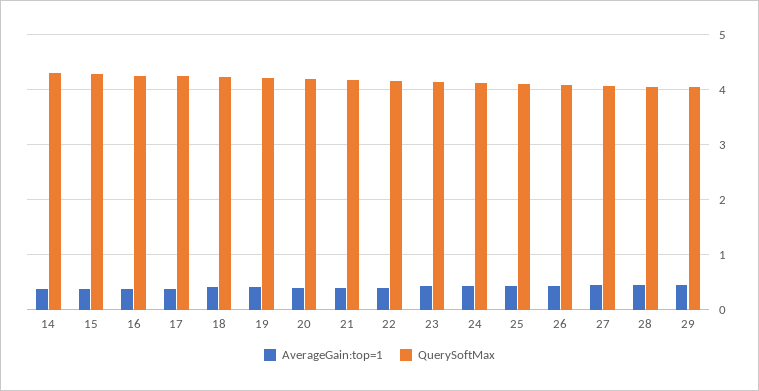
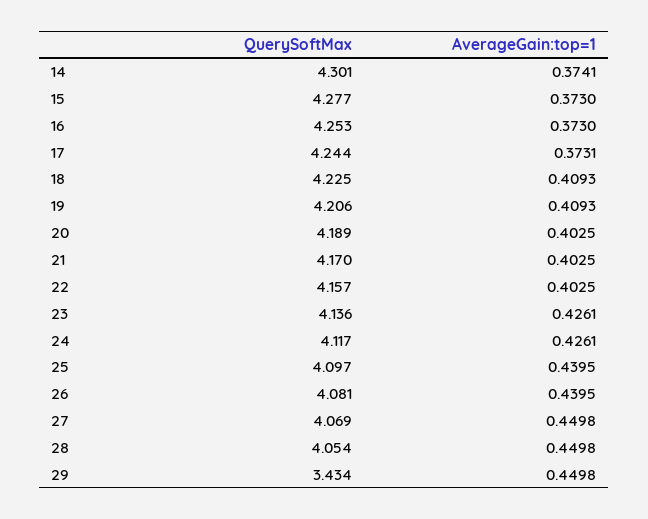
QuerySoftMax, 29: 4 -> 3.434

